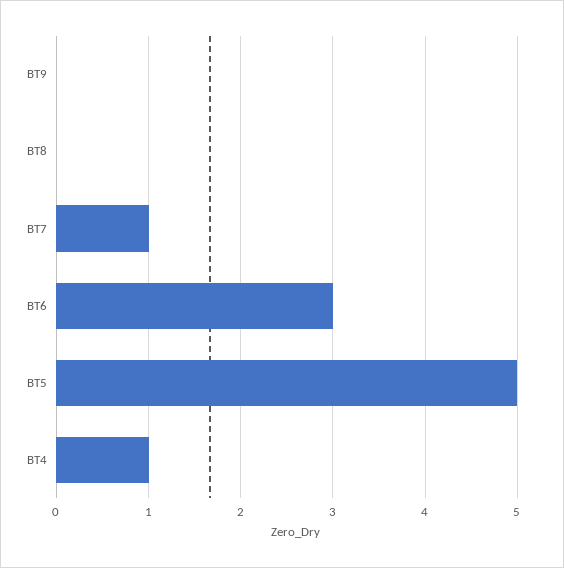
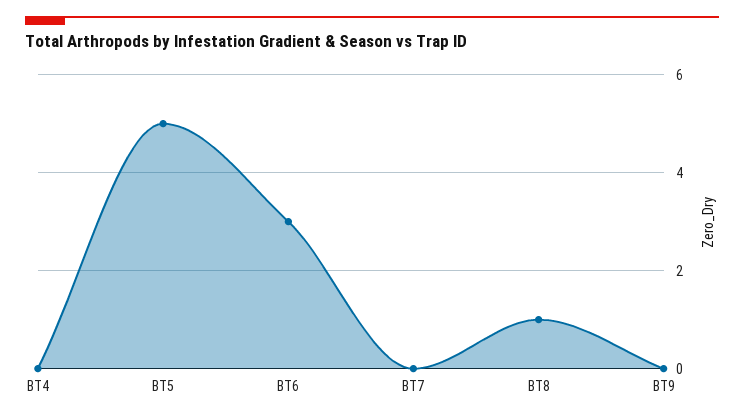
BT8: 0 -> 1
BT7: 1 -> 0
BT4: 1 -> 0

